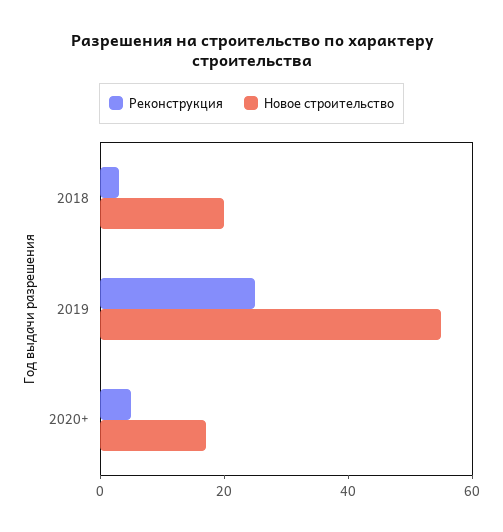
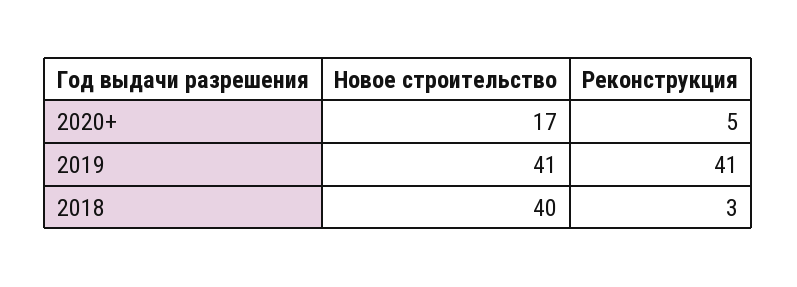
Новое строительство, 2018: 20 -> 40
Реконструкция, 2019: 25 -> 41
Новое строительство, 2019: 55 -> 41

